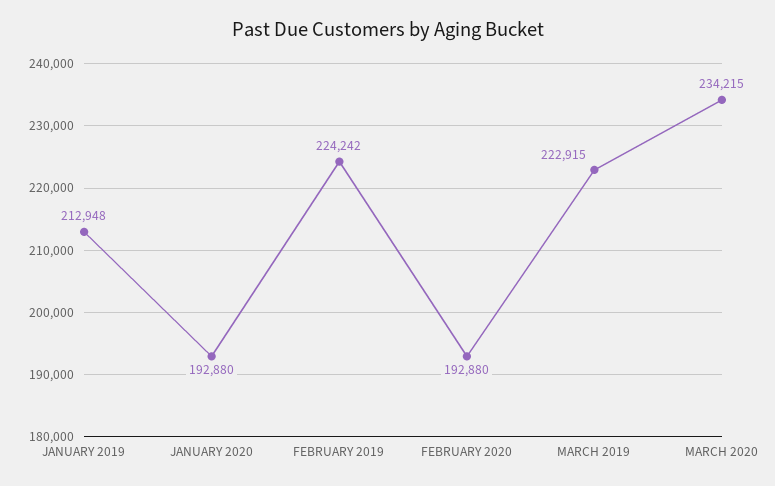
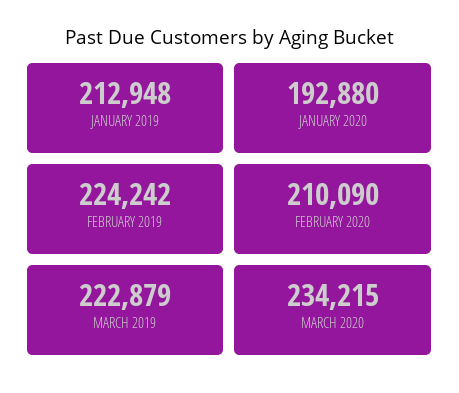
FEBRUARY 2020: 192880 -> 210090
MARCH 2019: 222915 -> 222879

